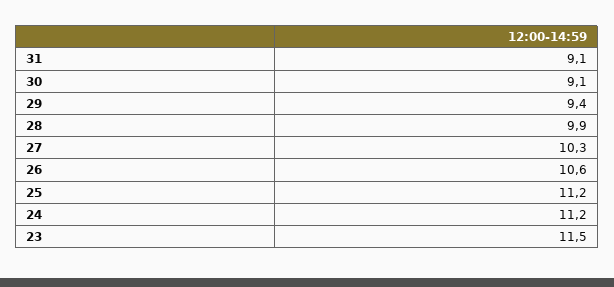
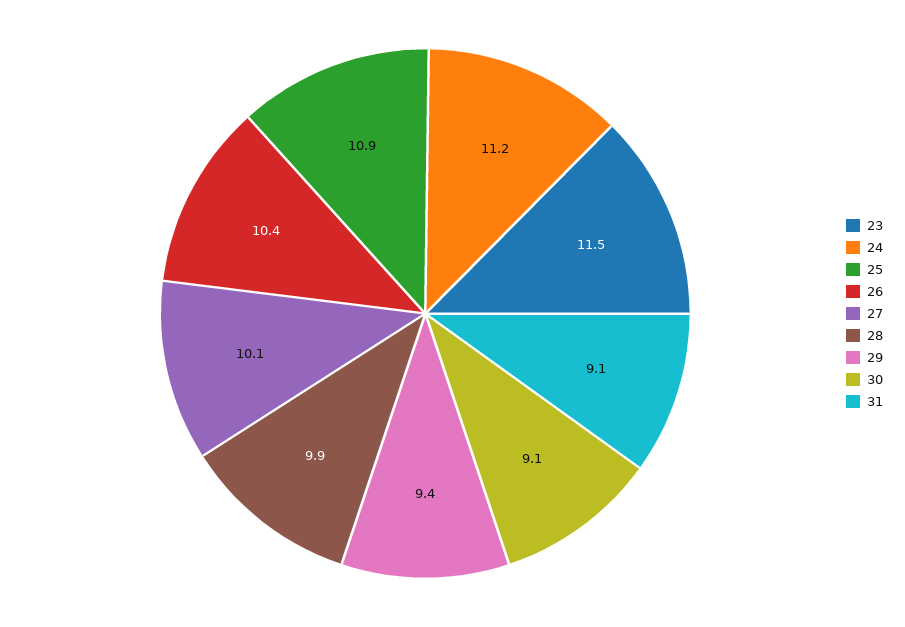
27: 10.3 -> 10.1
26: 10.6 -> 10.4
25: 11.2 -> 10.9

